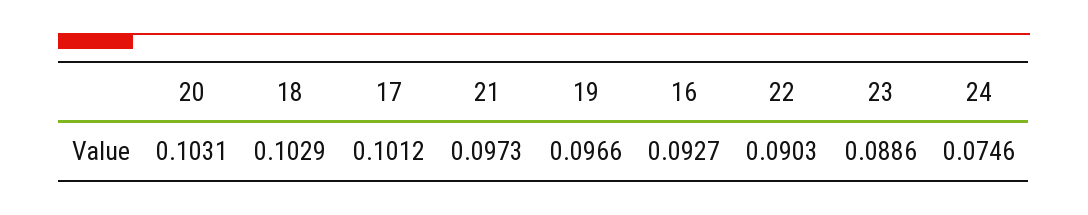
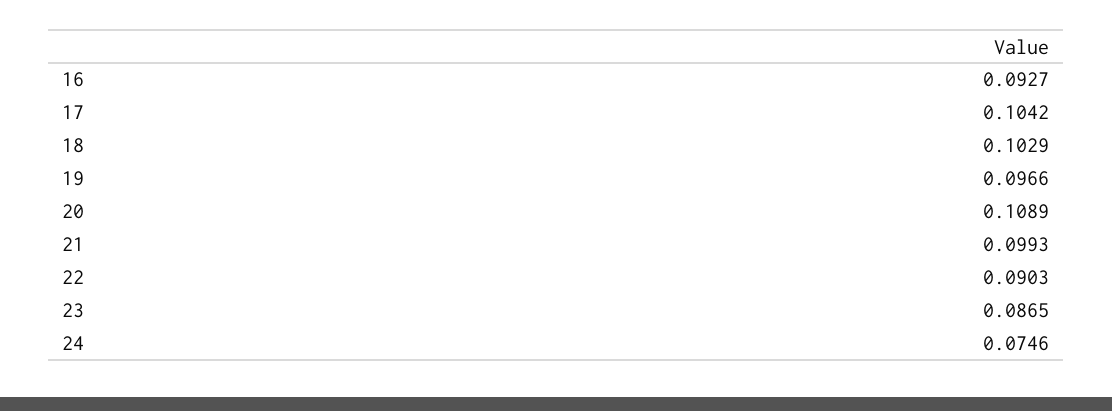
20: 0.1031 -> 0.1089
17: 0.1012 -> 0.1042
21: 0.0973 -> 0.0993
23: 0.0886 -> 0.0865

